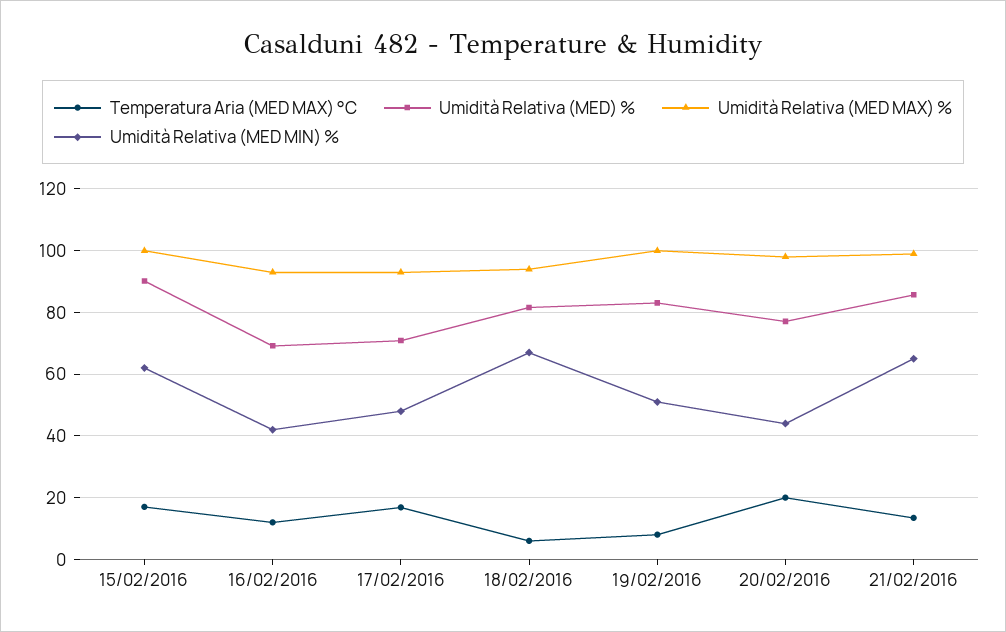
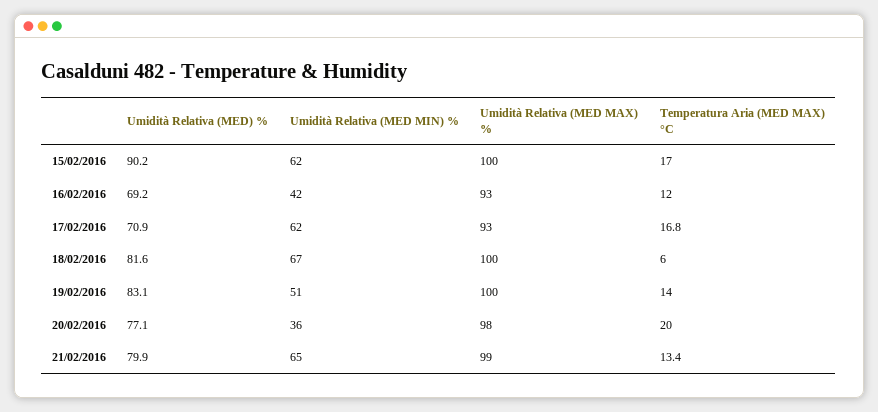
Umidità Relativa (MED MIN) %, 17/02/2016: 48 -> 62
Umidità Relativa (MED MAX) %, 18/02/2016: 94 -> 100
Temperatura Aria (MED MAX) °C, 19/02/2016: 8 -> 14
Umidità Relativa (MED MIN) %, 20/02/2016: 44 -> 36
Umidità Relativa (MED) %, 21/02/2016: 86 -> 79.9

